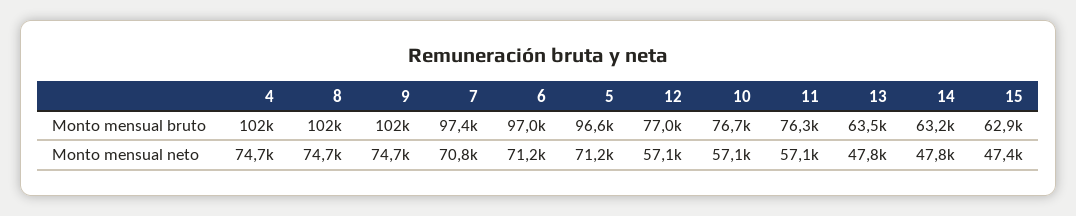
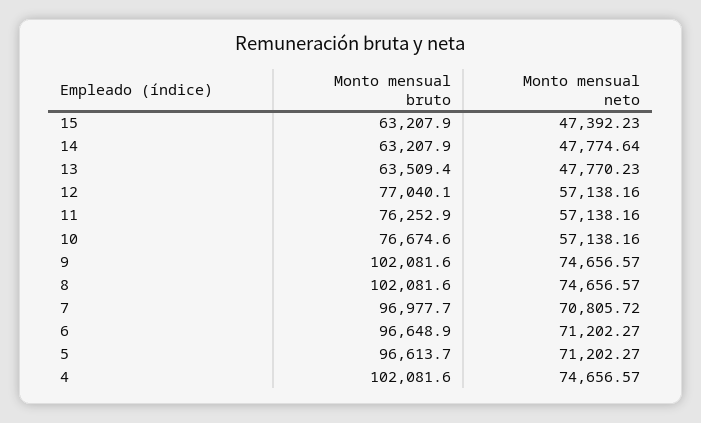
7, Monto mensual bruto: 97400 -> 96977.7
6, Monto mensual bruto: 97000 -> 96648.9
15, Monto mensual bruto: 62900 -> 63207.9

